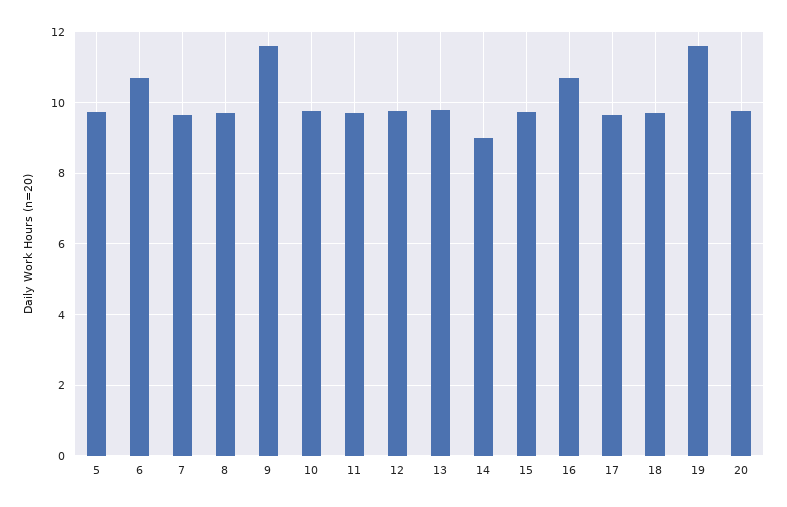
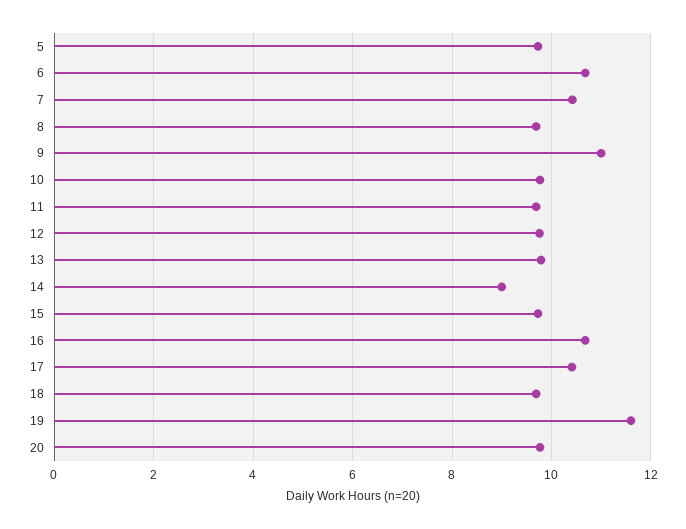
7: 9.6 -> 10.4
9: 11.6 -> 11
17: 9.6 -> 10.4

